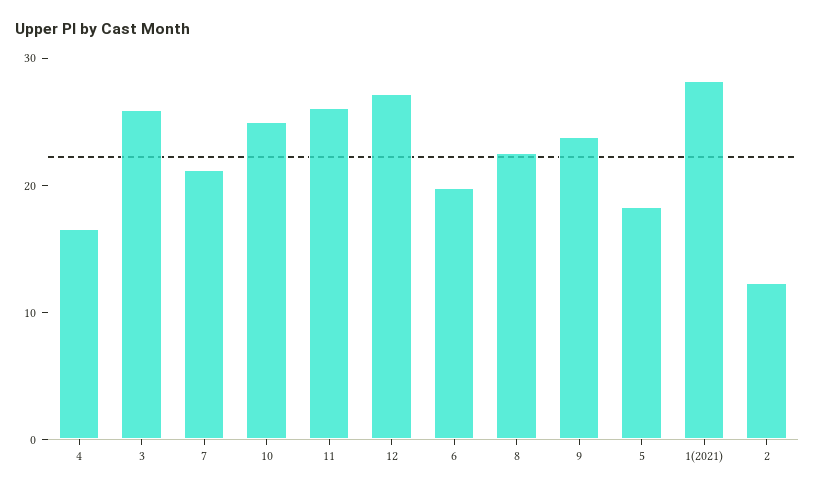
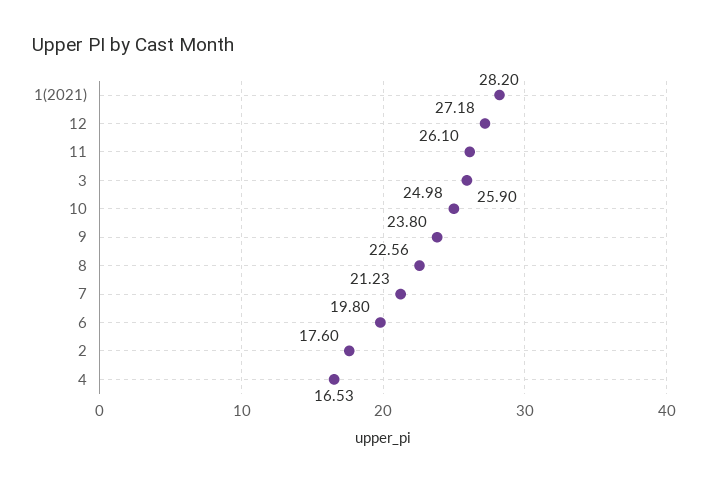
5: 18 -> none
2: 12 -> 17.6

